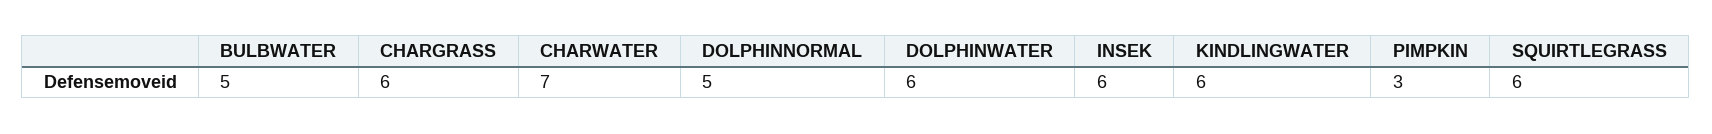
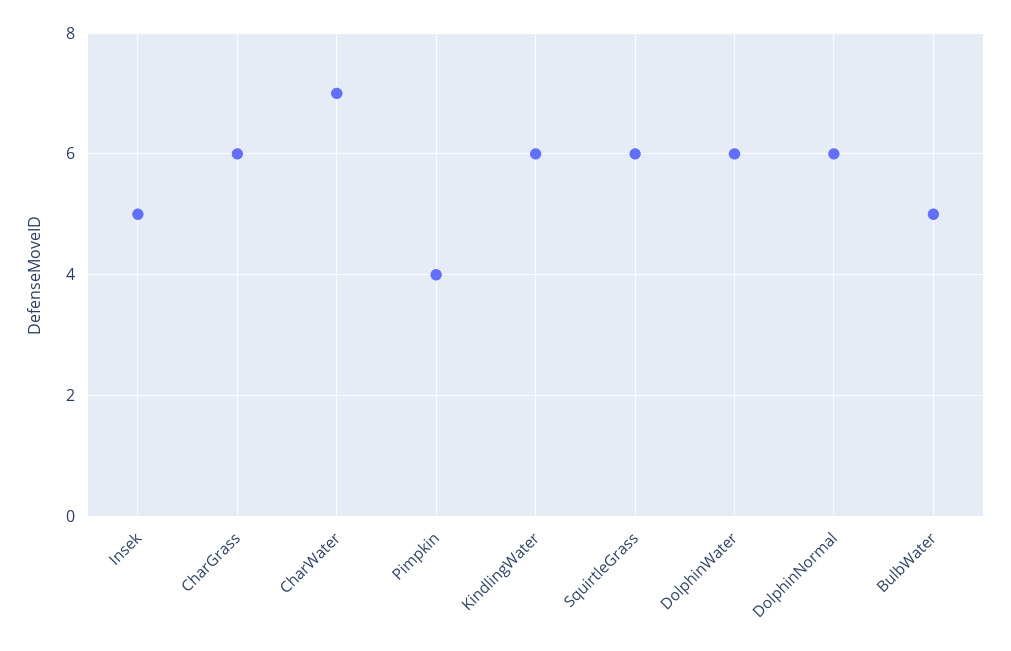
DOLPHINNORMAL: 5 -> 6
INSEK: 6 -> 5
PIMPKIN: 3 -> 4

